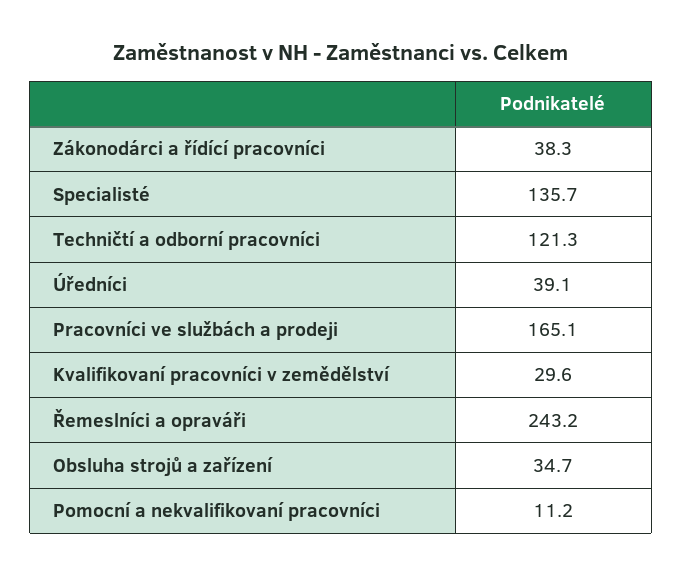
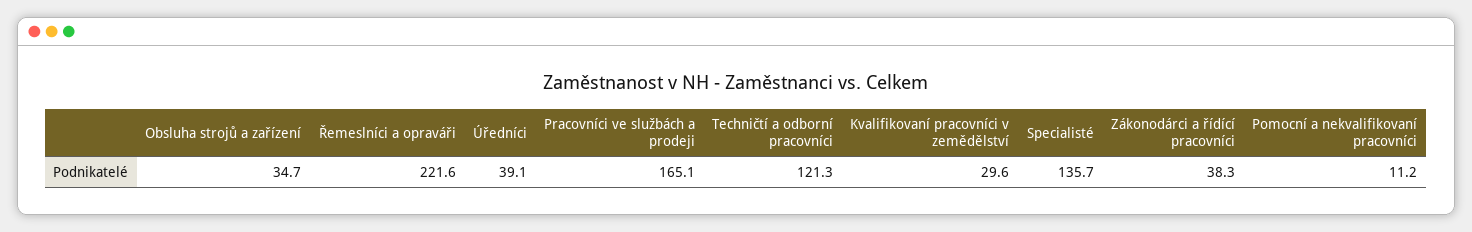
Řemeslníci a opraváři: 243.2 -> 221.6

